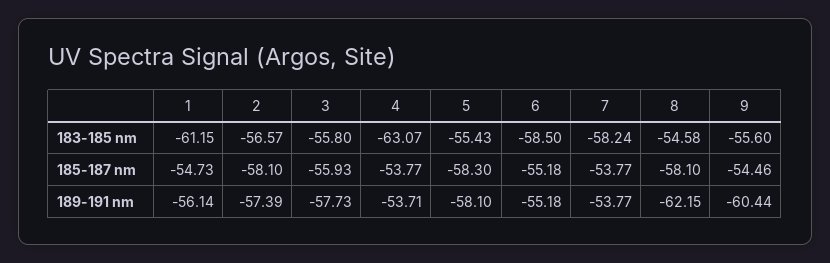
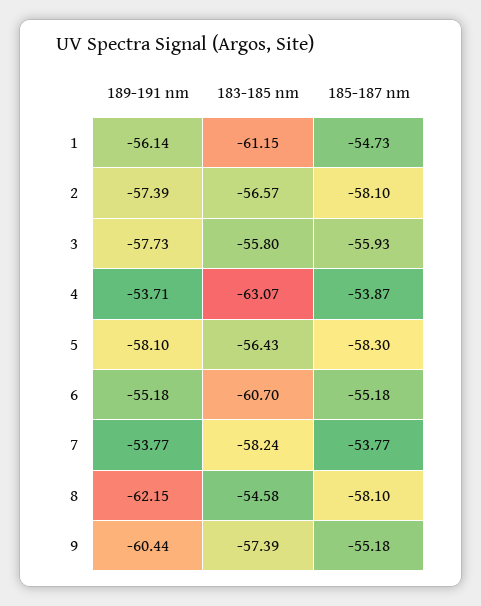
5, 183-185 nm: -55.43 -> -56.43
6, 183-185 nm: -58.5 -> -60.7
9, 183-185 nm: -55.6 -> -57.39
4, 185-187 nm: -53.77 -> -53.87
9, 185-187 nm: -54.46 -> -55.18

